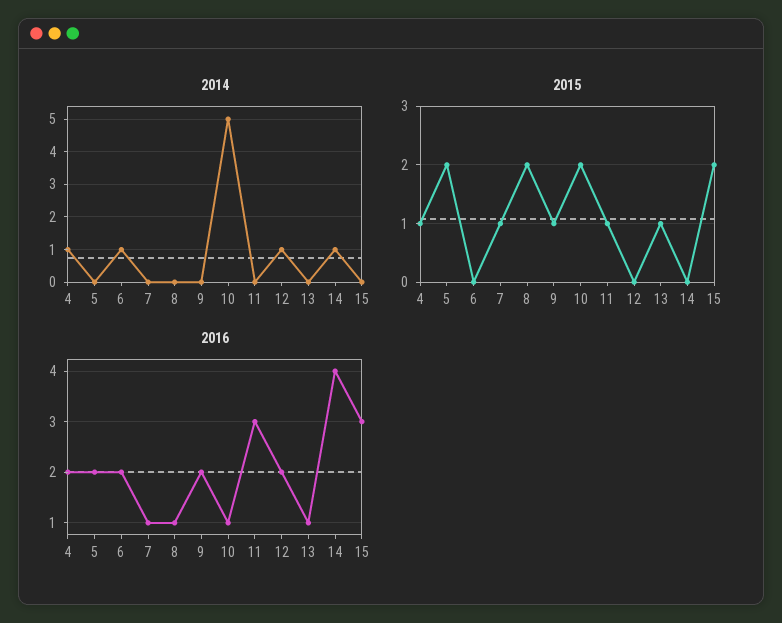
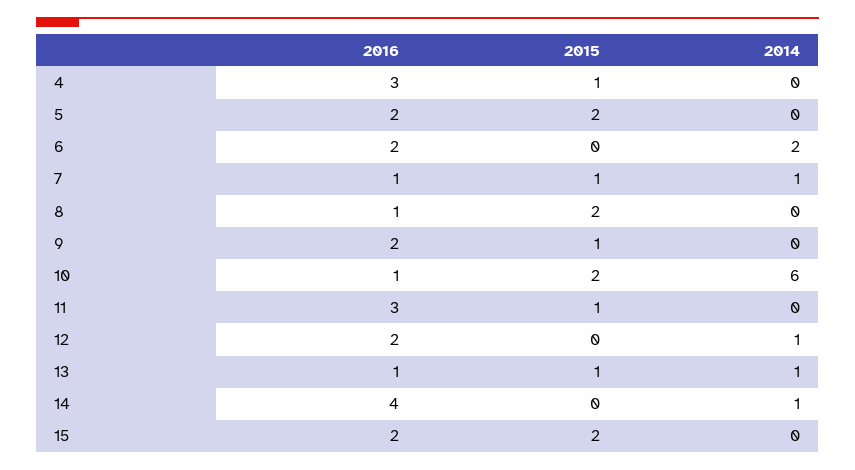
2014, 4: 1 -> 0
2014, 6: 1 -> 2
2014, 7: 0 -> 1
2014, 10: 5 -> 6
2014, 13: 0 -> 1
2016, 4: 2 -> 3
2016, 15: 3 -> 2

